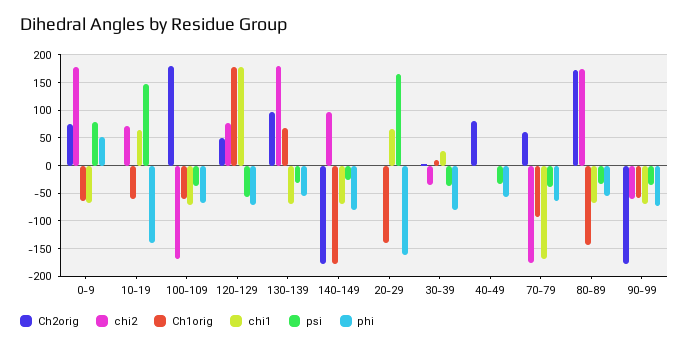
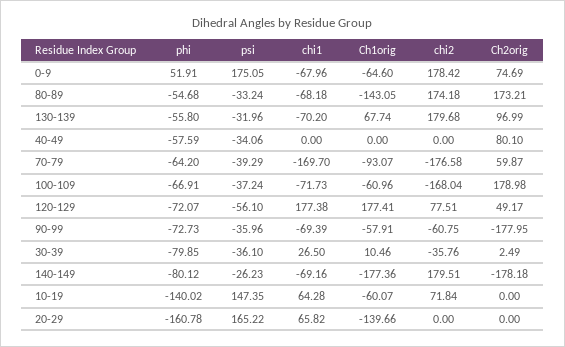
psi, 0-9: 75 -> 175.05
chi2, 140-149: 100 -> 179.51

